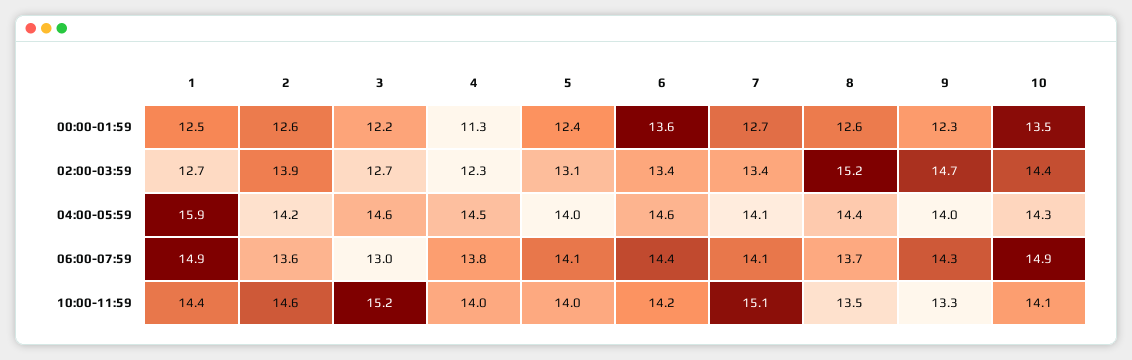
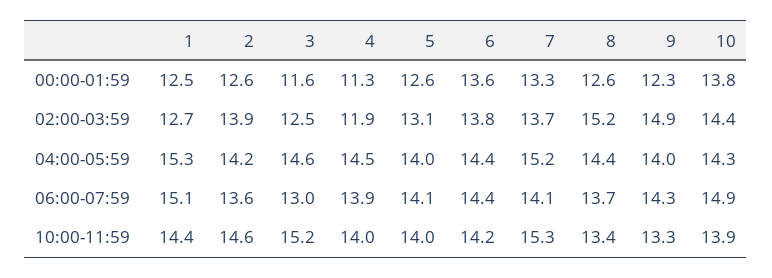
3, 00:00-01:59: 12.2 -> 11.6
5, 00:00-01:59: 12.4 -> 12.6
7, 00:00-01:59: 12.7 -> 13.3
10, 00:00-01:59: 13.5 -> 13.8
3, 02:00-03:59: 12.7 -> 12.5
4, 02:00-03:59: 12.3 -> 11.9
6, 02:00-03:59: 13.4 -> 13.8
7, 02:00-03:59: 13.4 -> 13.7
9, 02:00-03:59: 14.7 -> 14.9
1, 04:00-05:59: 15.9 -> 15.3
6, 04:00-05:59: 14.6 -> 14.4
7, 04:00-05:59: 14.1 -> 15.2
1, 06:00-07:59: 14.9 -> 15.1
4, 06:00-07:59: 13.8 -> 13.9
7, 10:00-11:59: 15.1 -> 15.3
8, 10:00-11:59: 13.5 -> 13.4
10, 10:00-11:59: 14.1 -> 13.9

